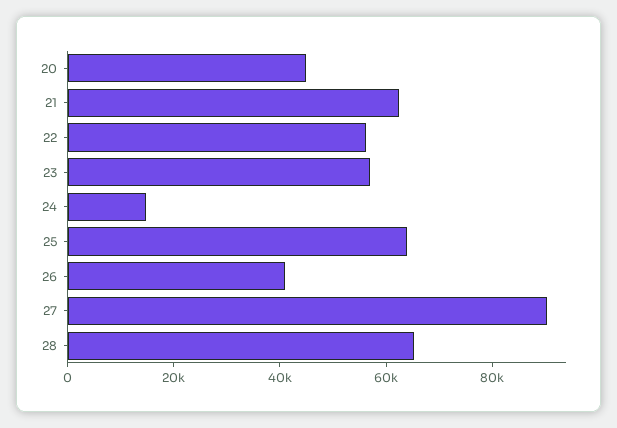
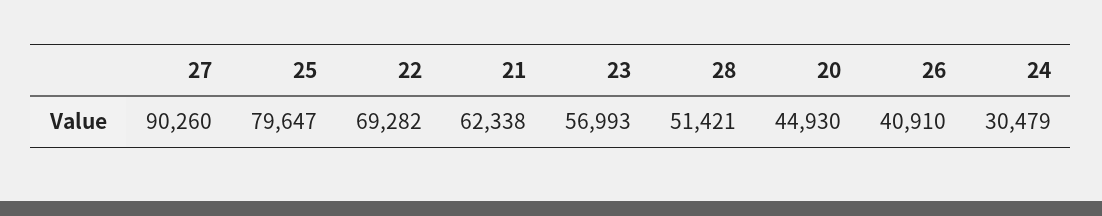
22: 55000 -> 69282
24: 15000 -> 30479
25: 65000 -> 79647
28: 65000 -> 51421

